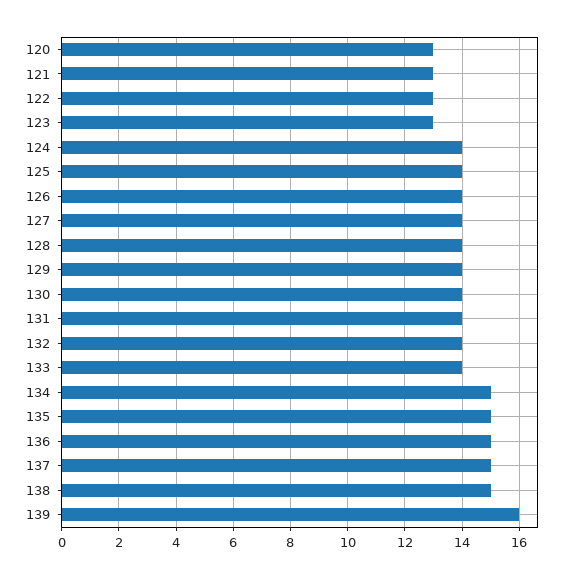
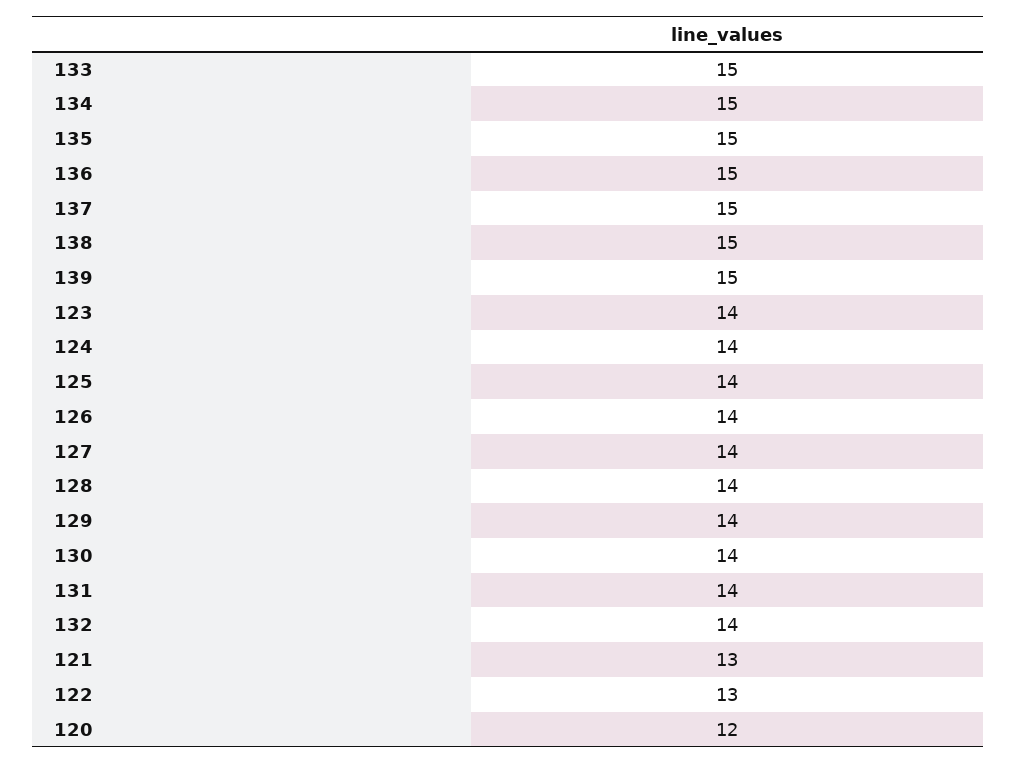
120: 13 -> 12
123: 13 -> 14
133: 14 -> 15
139: 16 -> 15

